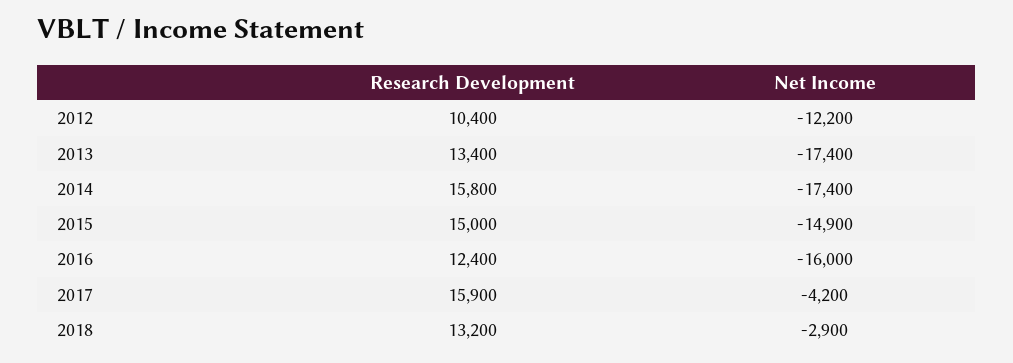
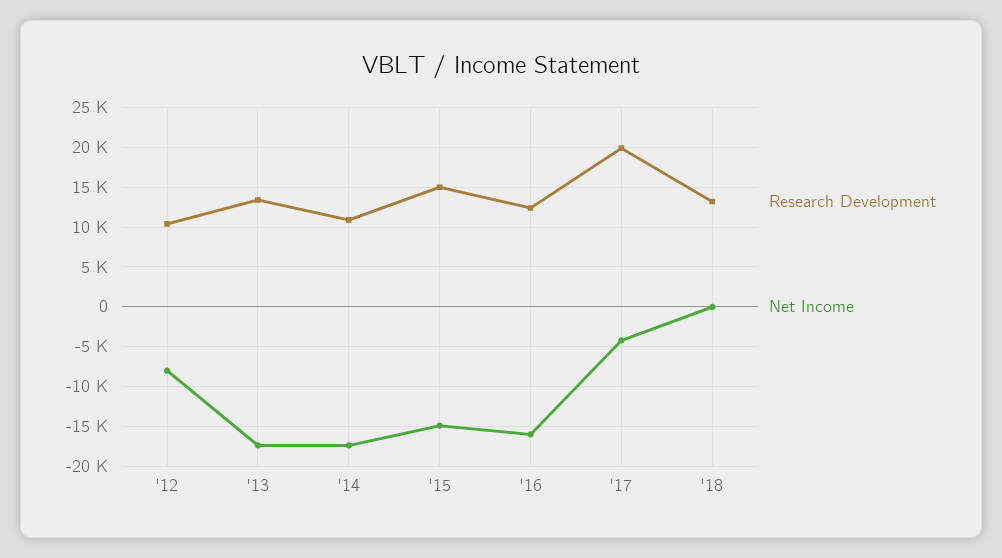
Net Income, 2012: -12200 -> -8000
Research Development, 2014: 15800 -> 11000
Research Development, 2017: 15900 -> 20000
Net Income, 2018: -2900 -> 0

